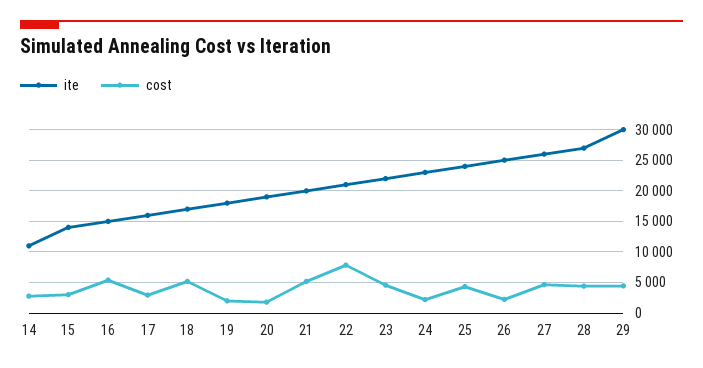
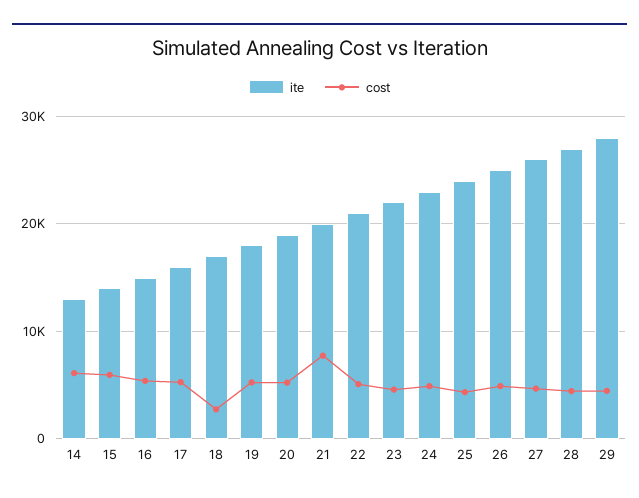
ite, 14: 11000 -> 13000
cost, 14: 3000 -> 6000
cost, 15: 3000 -> 6000
cost, 17: 3000 -> 5000
cost, 18: 5000 -> 3000
cost, 19: 2000 -> 5000
cost, 20: 2000 -> 5000
cost, 21: 5000 -> 8000
cost, 22: 8000 -> 5000
cost, 24: 2000 -> 5000
cost, 26: 2000 -> 5000
ite, 29: 30000 -> 28000

